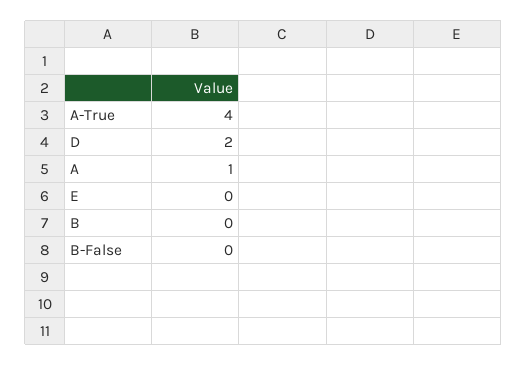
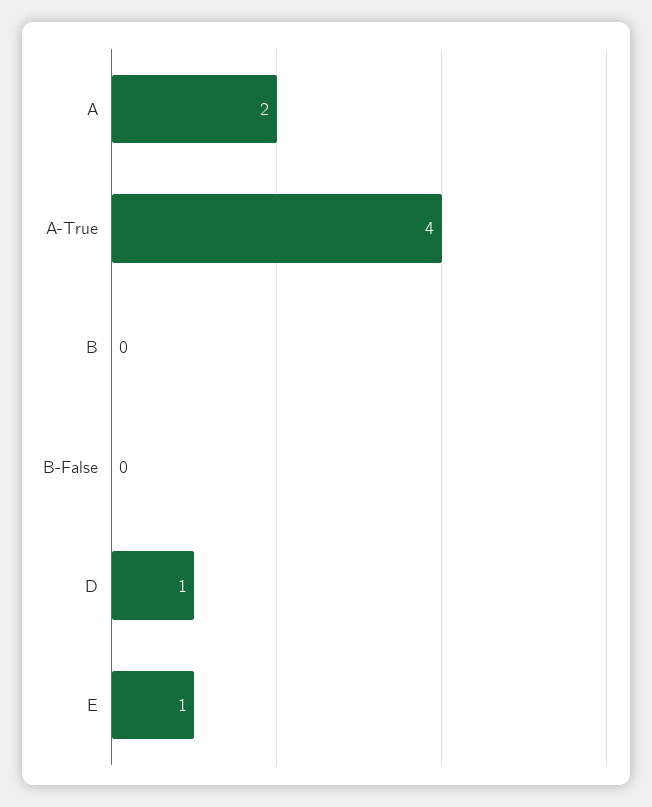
D: 2 -> 1
A: 1 -> 2
E: 0 -> 1

